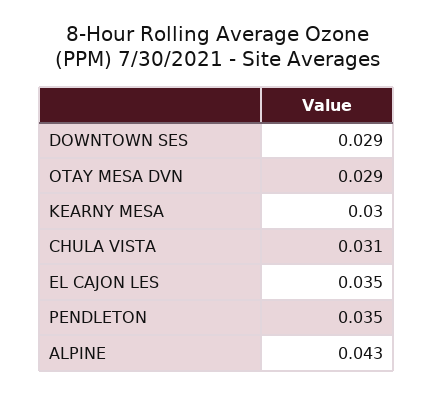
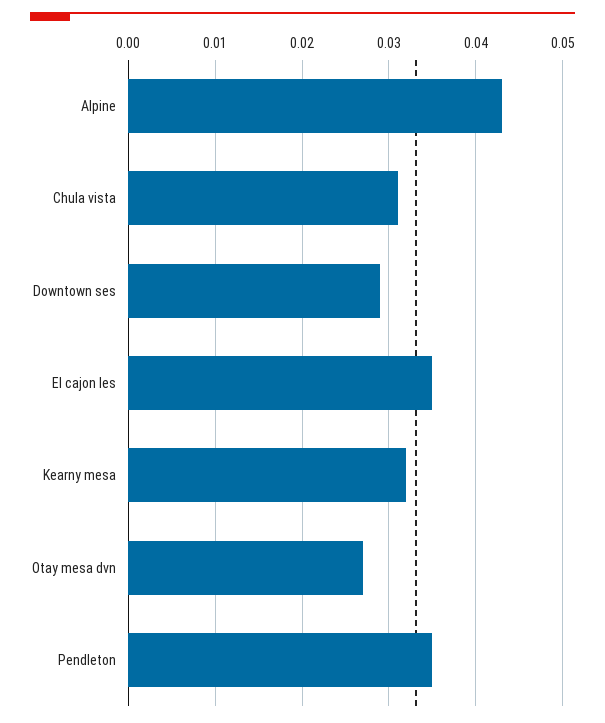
OTAY MESA DVN: 0.029 -> 0.027
KEARNY MESA: 0.03 -> 0.032

